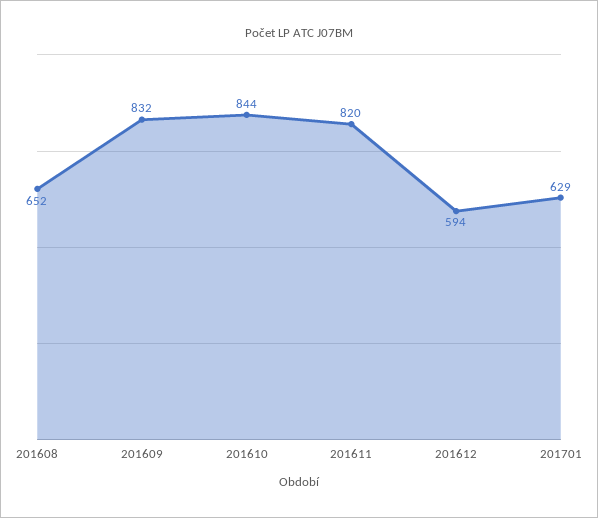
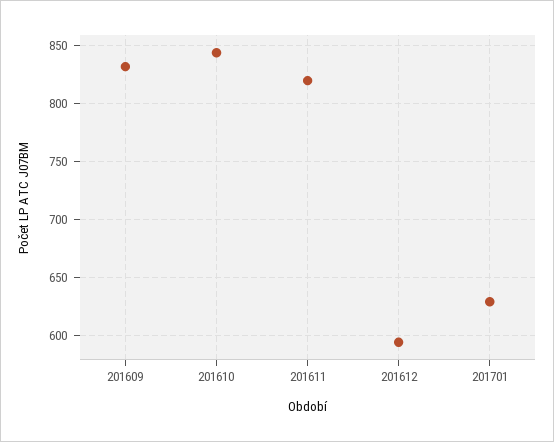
201608: 652 -> none

